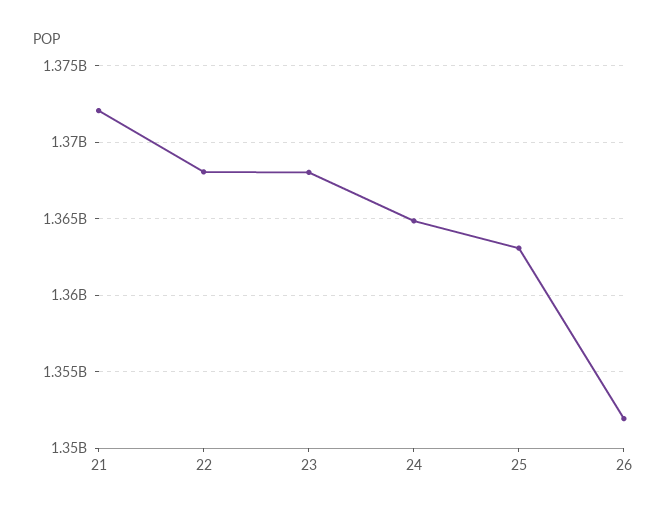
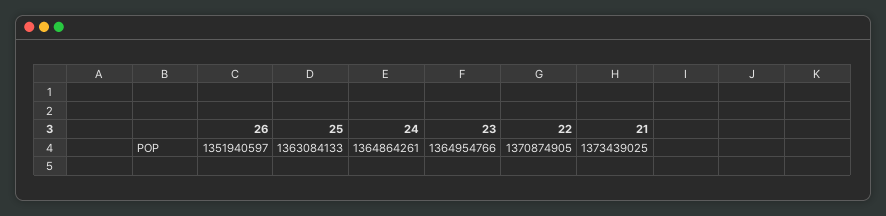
21: 1372000000 -> 1373439025
22: 1368000000 -> 1370874905
23: 1368000000 -> 1364954766

